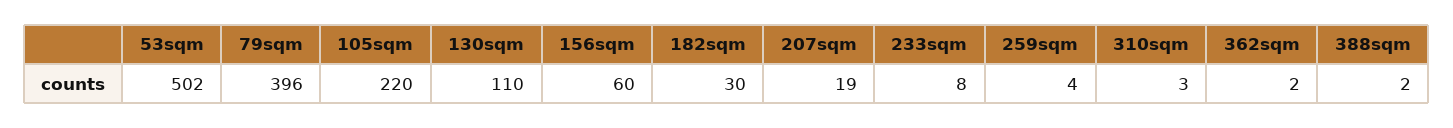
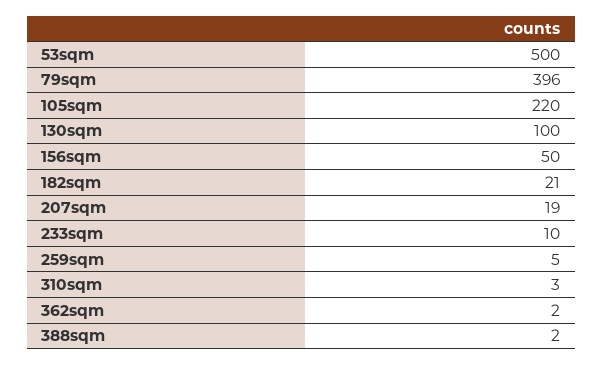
53sqm: 502 -> 500
130sqm: 110 -> 100
156sqm: 60 -> 50
182sqm: 30 -> 21
233sqm: 8 -> 10
259sqm: 4 -> 5

